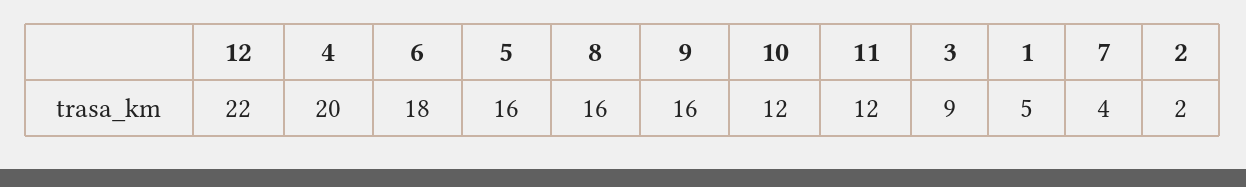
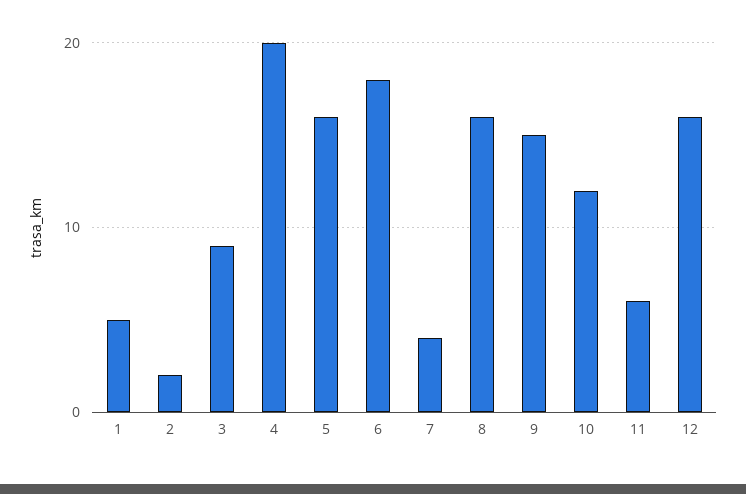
12: 22 -> 16
9: 16 -> 15
11: 12 -> 6

